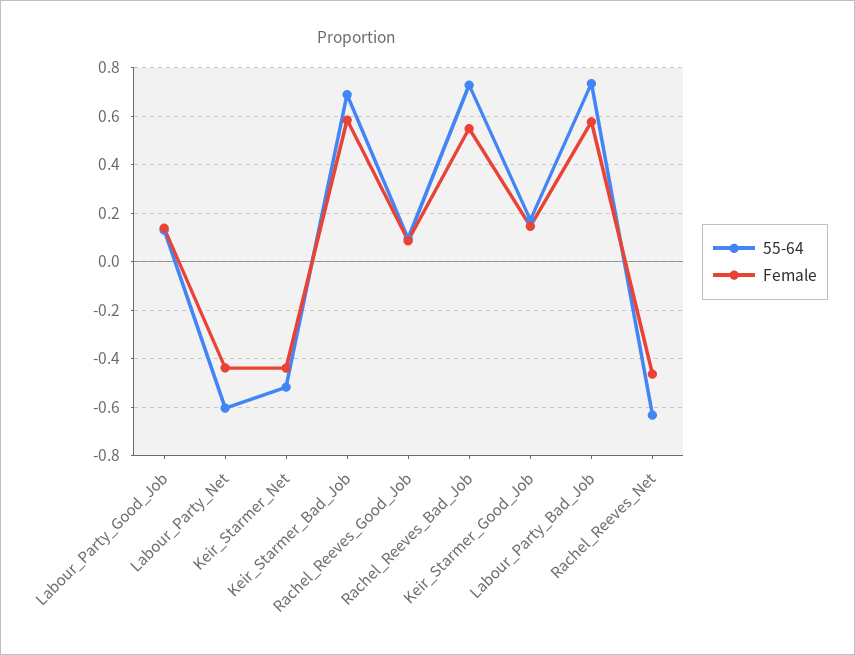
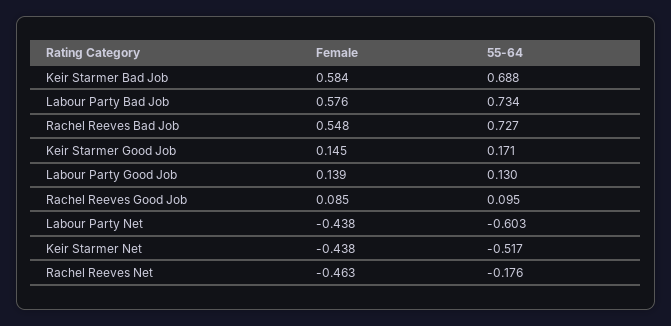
55-64, Rachel_Reeves_Net: -0.625 -> -0.176

